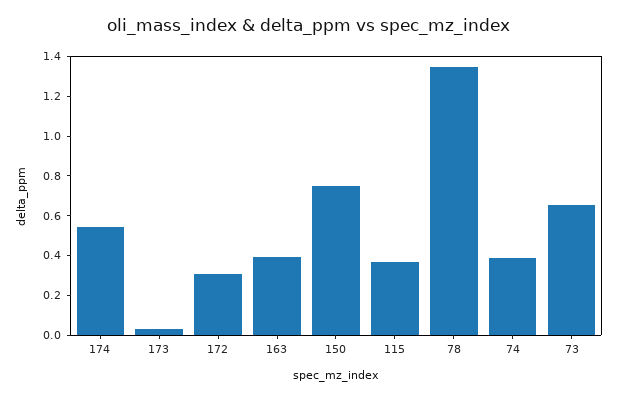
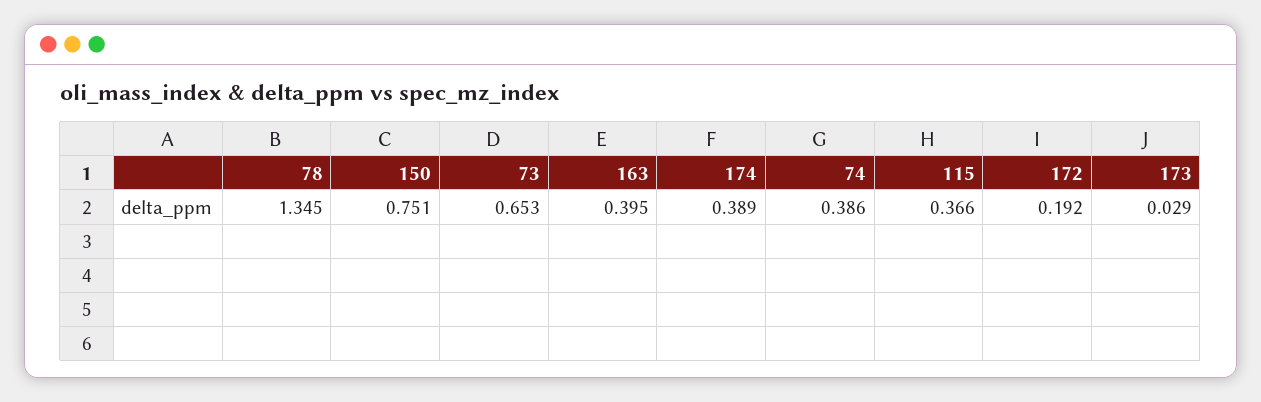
174: 0.55 -> 0.389
172: 0.3 -> 0.192

